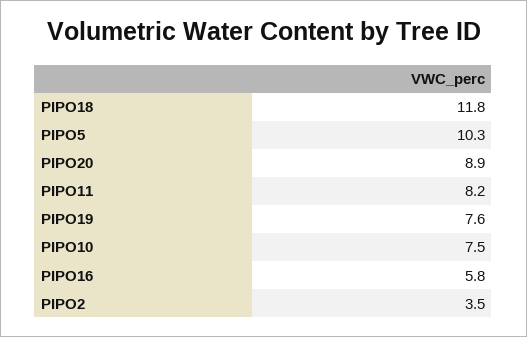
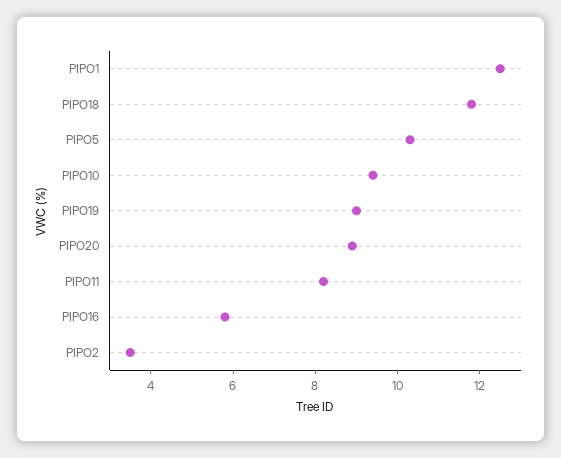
PIPO19: 7.6 -> 9
PIPO10: 7.5 -> 9.5
PIPO1: none -> 12.5

